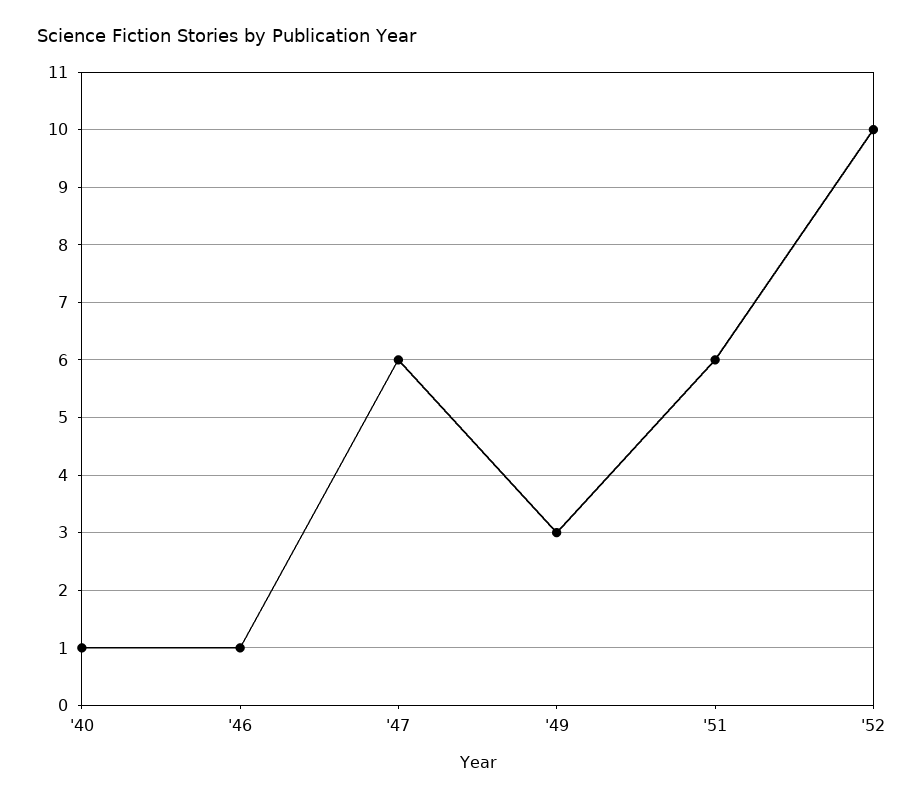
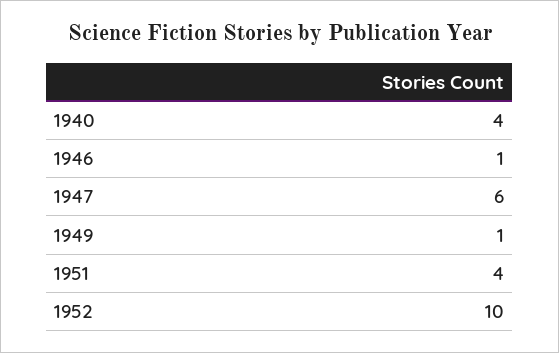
'40: 1 -> 4
'49: 3 -> 1
'51: 6 -> 4

